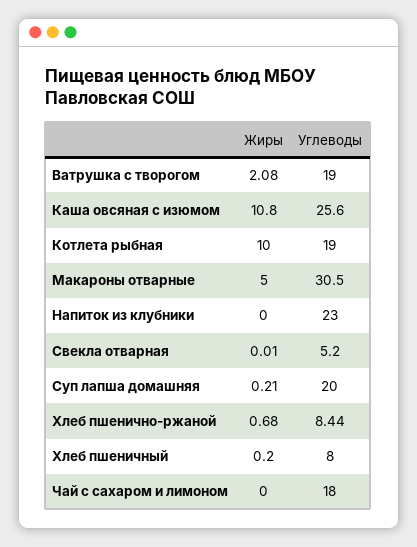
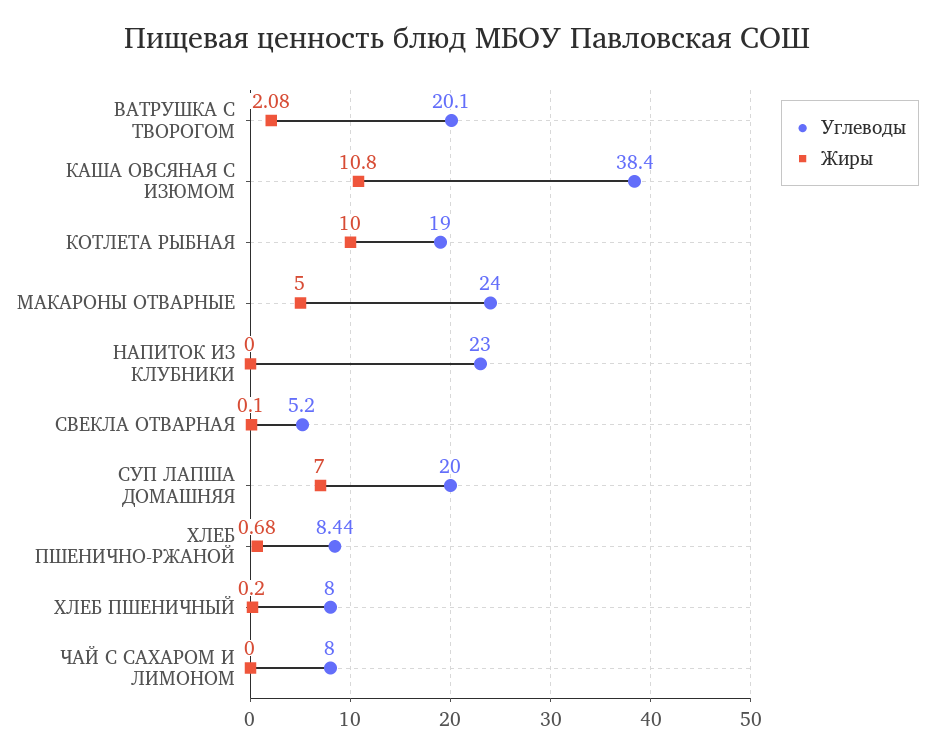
Углеводы, Ватрушка с творогом: 19 -> 20.1
Углеводы, Каша овсяная с изюмом: 25.6 -> 38.4
Углеводы, Макароны отварные: 30.5 -> 24
Жиры, Свекла отварная: 0.01 -> 0.1
Жиры, Суп лапша домашняя: 0.21 -> 7
Углеводы, Чай с сахаром и лимоном: 18 -> 8

